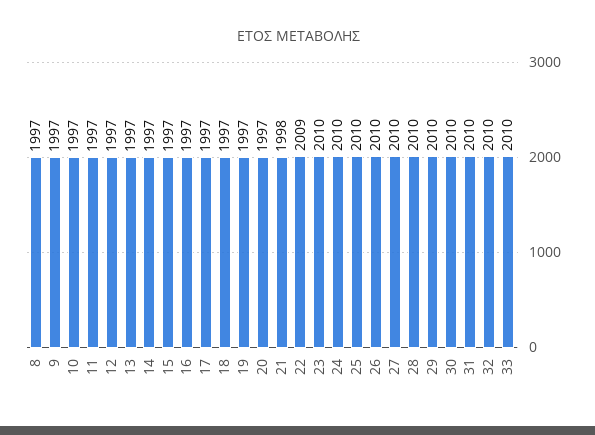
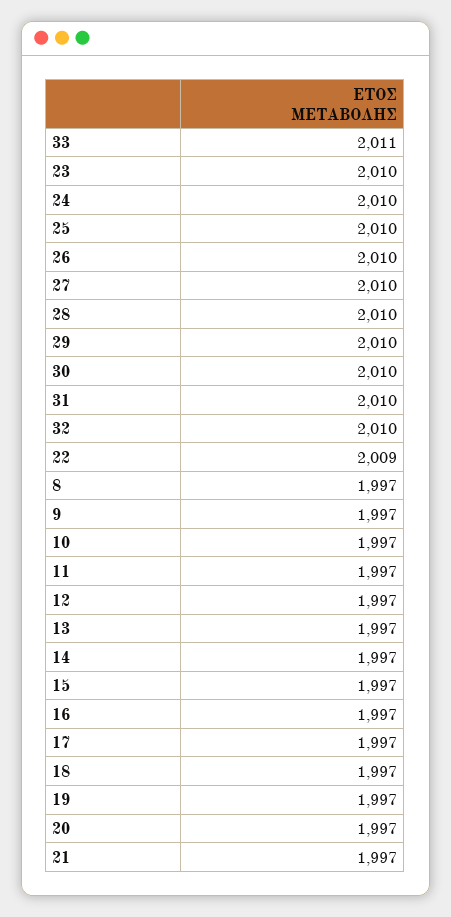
21: 1998 -> 1997
33: 2010 -> 2011

